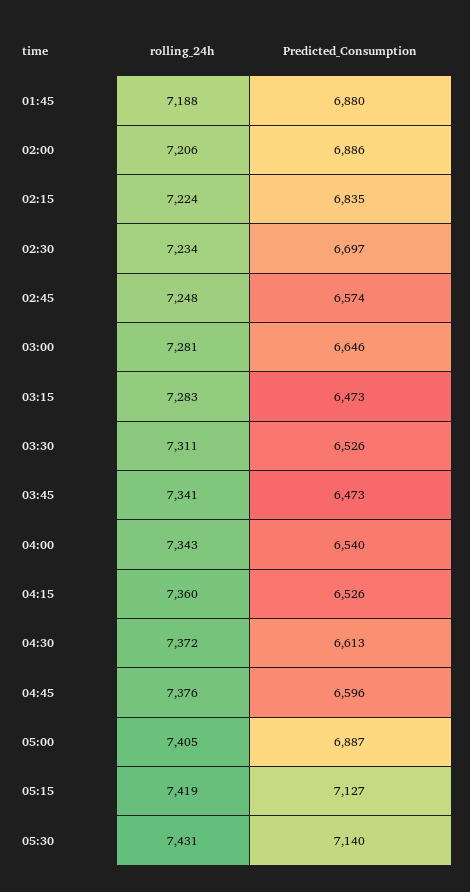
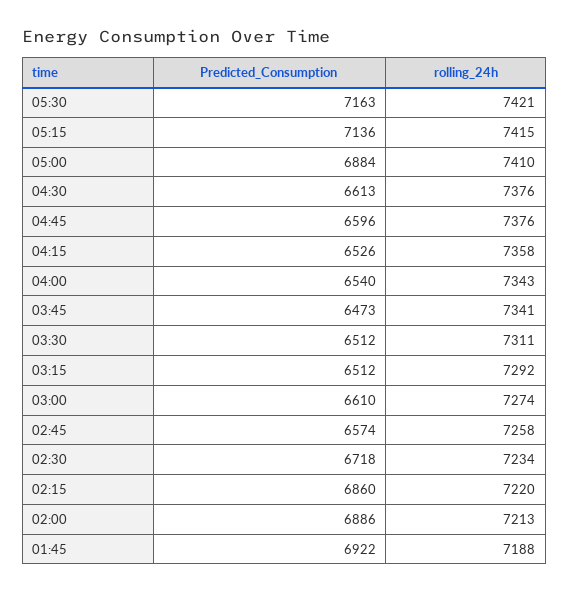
Predicted_Consumption, 01:45: 6880 -> 6922
rolling_24h, 02:00: 7206 -> 7213
rolling_24h, 02:15: 7224 -> 7220
Predicted_Consumption, 02:15: 6835 -> 6860
Predicted_Consumption, 02:30: 6697 -> 6718
rolling_24h, 02:45: 7248 -> 7258
rolling_24h, 03:00: 7281 -> 7274
Predicted_Consumption, 03:00: 6646 -> 6610
rolling_24h, 03:15: 7283 -> 7292
Predicted_Consumption, 03:15: 6473 -> 6512
Predicted_Consumption, 03:30: 6526 -> 6512
rolling_24h, 04:15: 7360 -> 7358
rolling_24h, 04:30: 7372 -> 7376
rolling_24h, 05:00: 7405 -> 7410
Predicted_Consumption, 05:00: 6887 -> 6884
rolling_24h, 05:15: 7419 -> 7415
Predicted_Consumption, 05:15: 7127 -> 7136
rolling_24h, 05:30: 7431 -> 7421
Predicted_Consumption, 05:30: 7140 -> 7163

